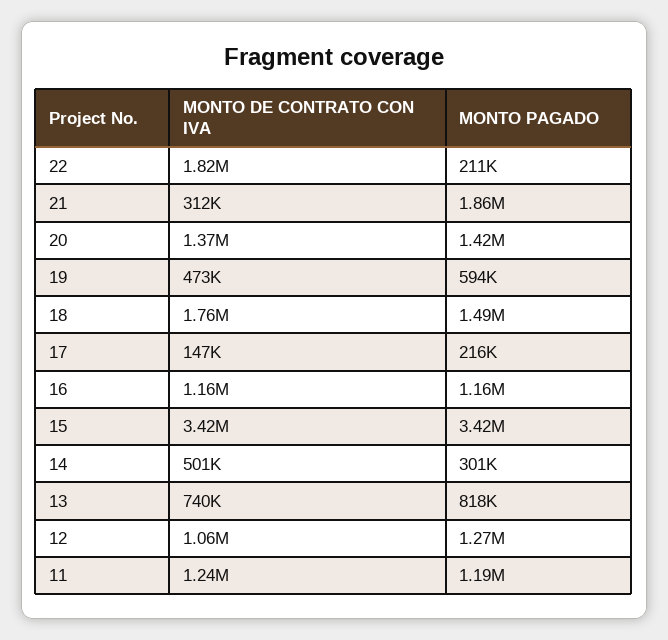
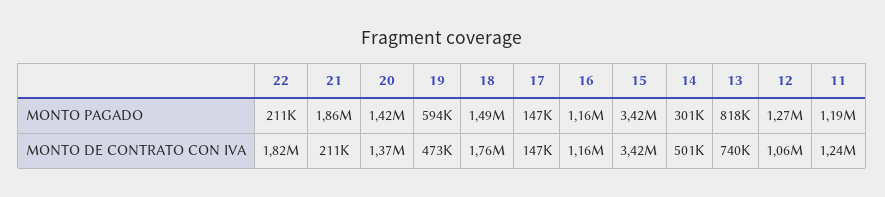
MONTO DE CONTRATO CON IVA, 21: 312000 -> 211000
MONTO PAGADO, 17: 216000 -> 147000

